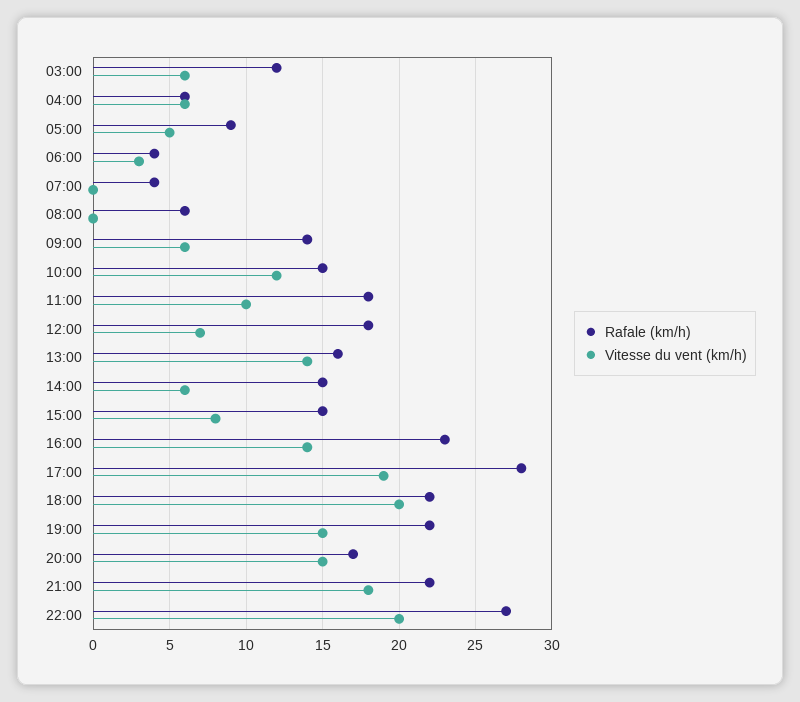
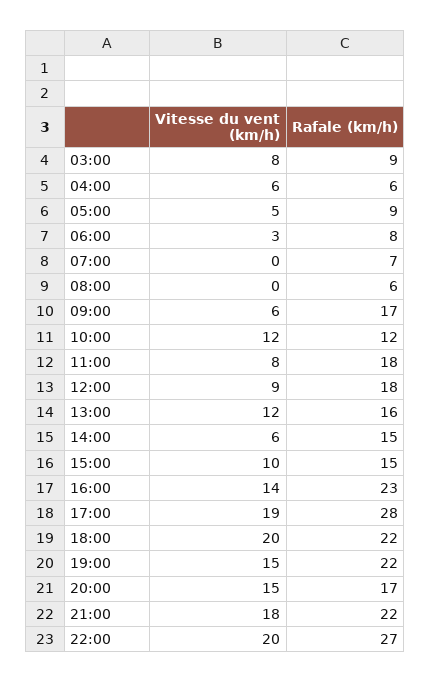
Rafale (km/h), 03:00: 12 -> 9
Vitesse du vent (km/h), 03:00: 6 -> 8
Rafale (km/h), 06:00: 4 -> 8
Rafale (km/h), 07:00: 4 -> 7
Rafale (km/h), 09:00: 14 -> 17
Rafale (km/h), 10:00: 15 -> 12
Vitesse du vent (km/h), 11:00: 10 -> 8
Vitesse du vent (km/h), 12:00: 7 -> 9
Vitesse du vent (km/h), 13:00: 14 -> 12
Vitesse du vent (km/h), 15:00: 8 -> 10

